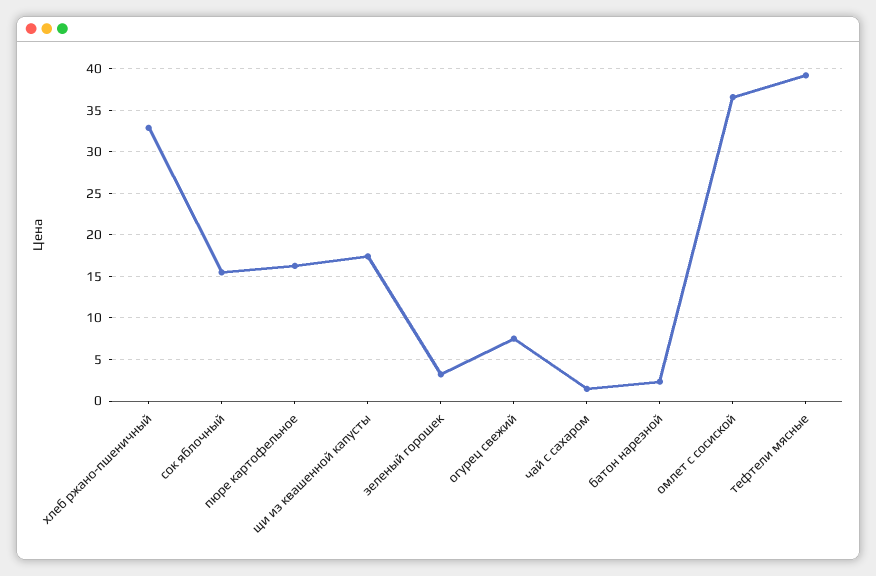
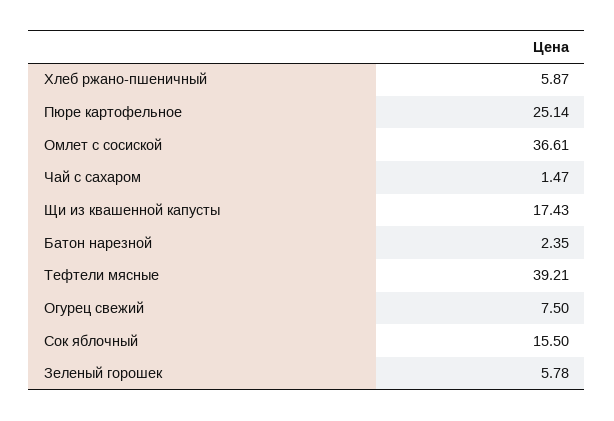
хлеб ржано-пшеничный: 33 -> 5.87
пюре картофельное: 16 -> 25.14
зеленый горошек: 3 -> 5.78

